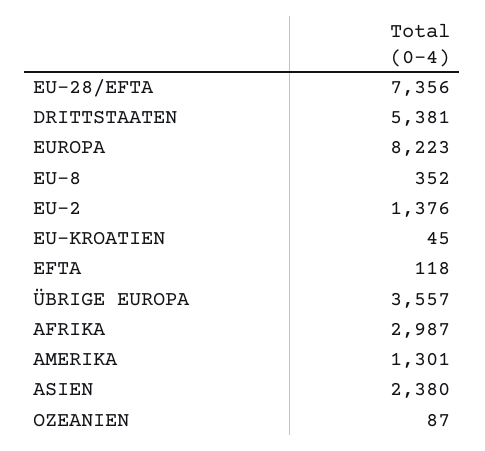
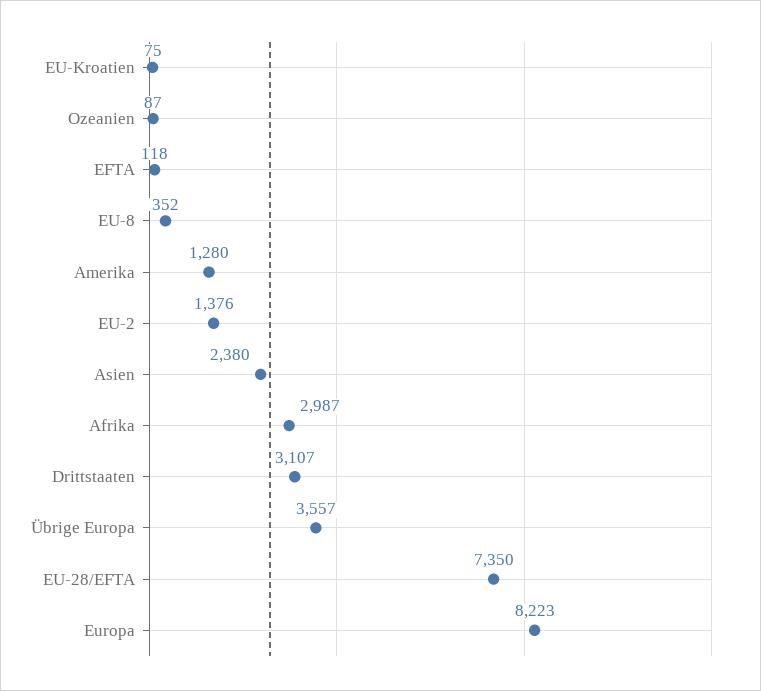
EU-28/EFTA: 7356 -> 7350
DRITTSTAATEN: 5381 -> 3107
EU-KROATIEN: 45 -> 75
AMERIKA: 1301 -> 1280

